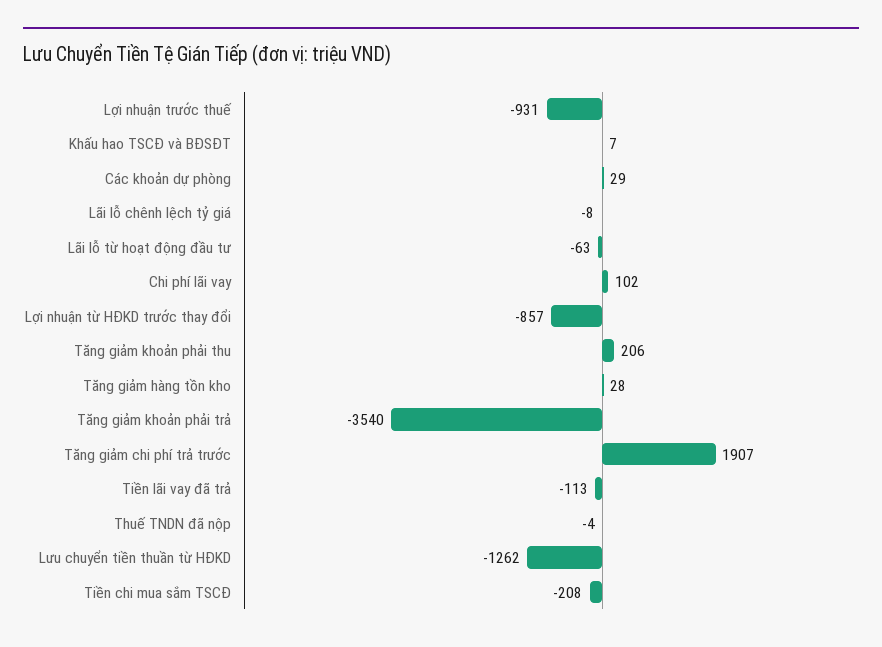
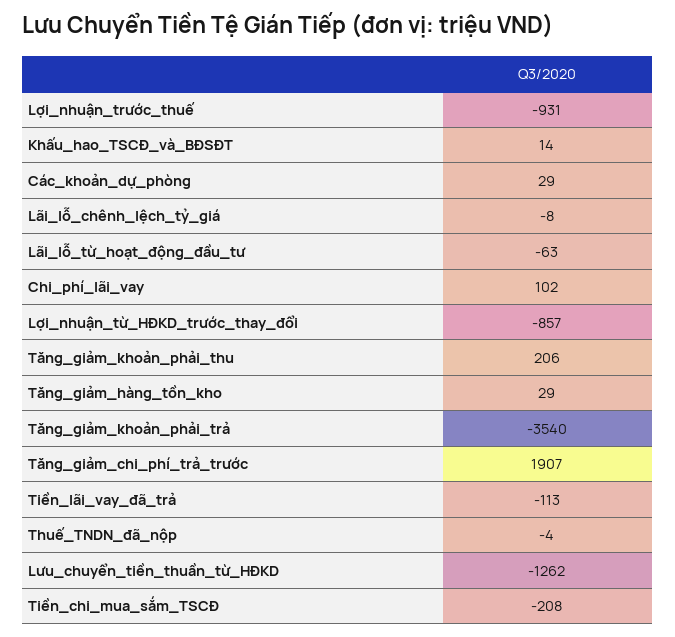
Khấu hao TSCĐ và BĐSĐT: 7 -> 14
Tăng giảm hàng tồn kho: 28 -> 29

